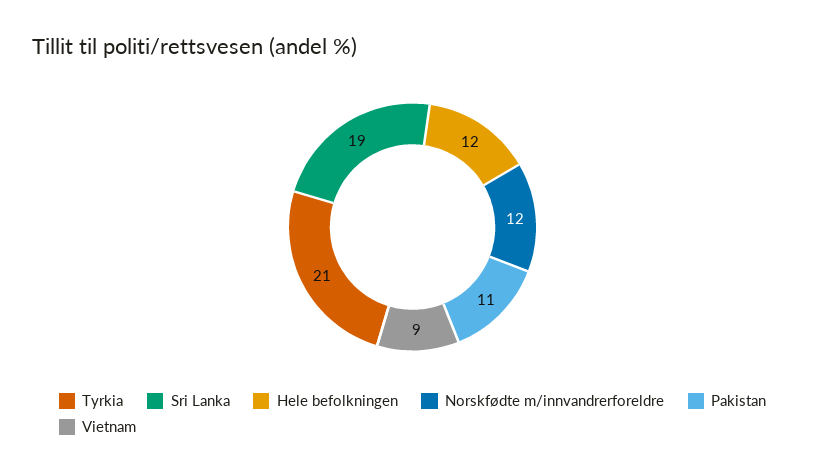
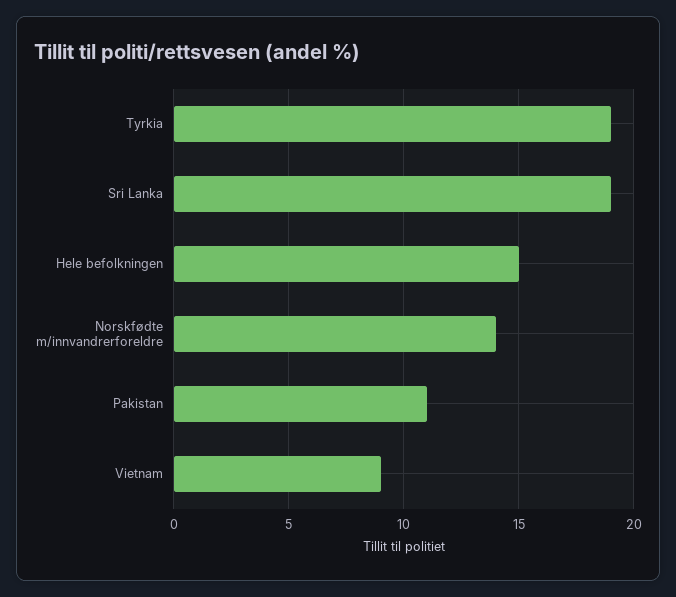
Tyrkia: 21 -> 19
Hele befolkningen: 12 -> 15
Norskfødte m/innvandrerforeldre: 12 -> 14

